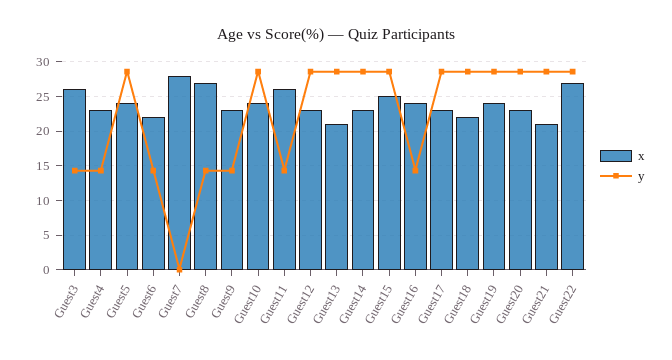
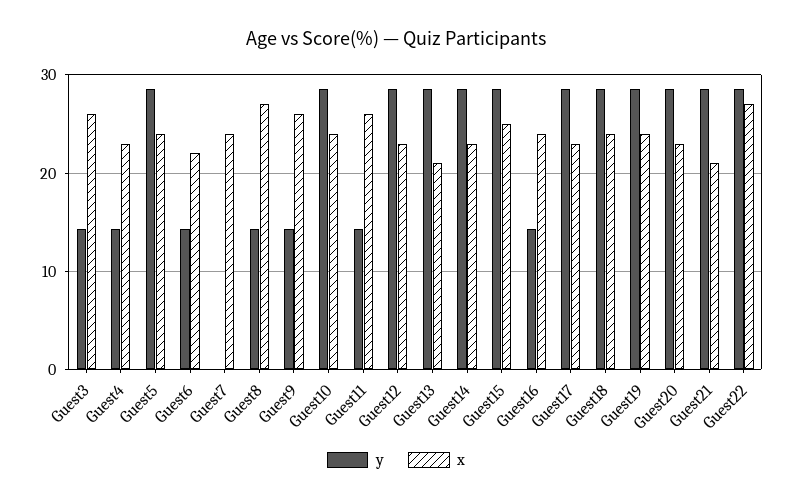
x, Guest7: 28 -> 24
x, Guest9: 23 -> 26
x, Guest18: 22 -> 24

